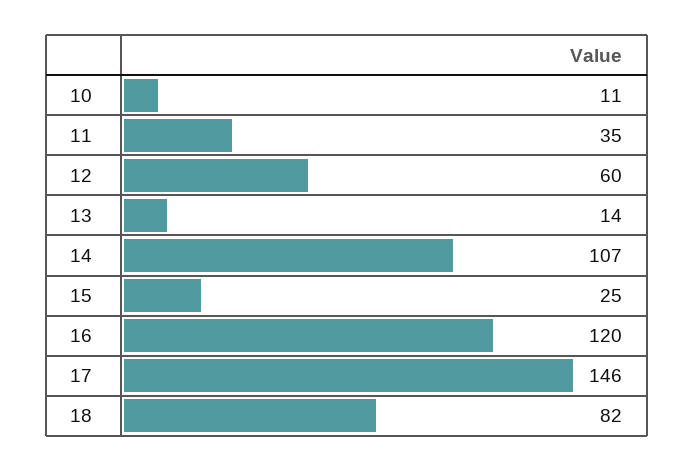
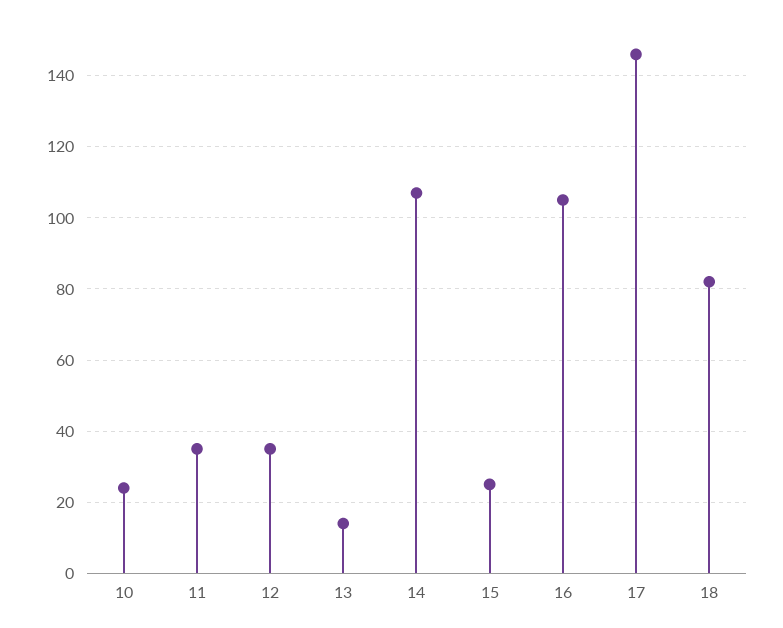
10: 11 -> 25
12: 60 -> 35
16: 120 -> 105

